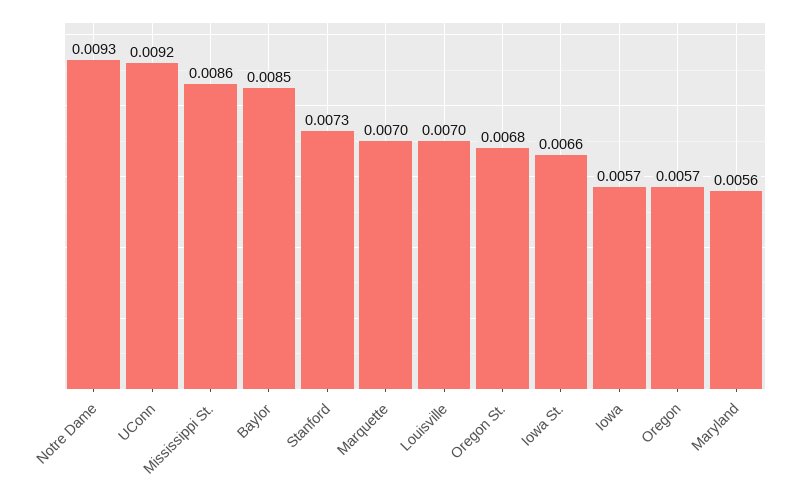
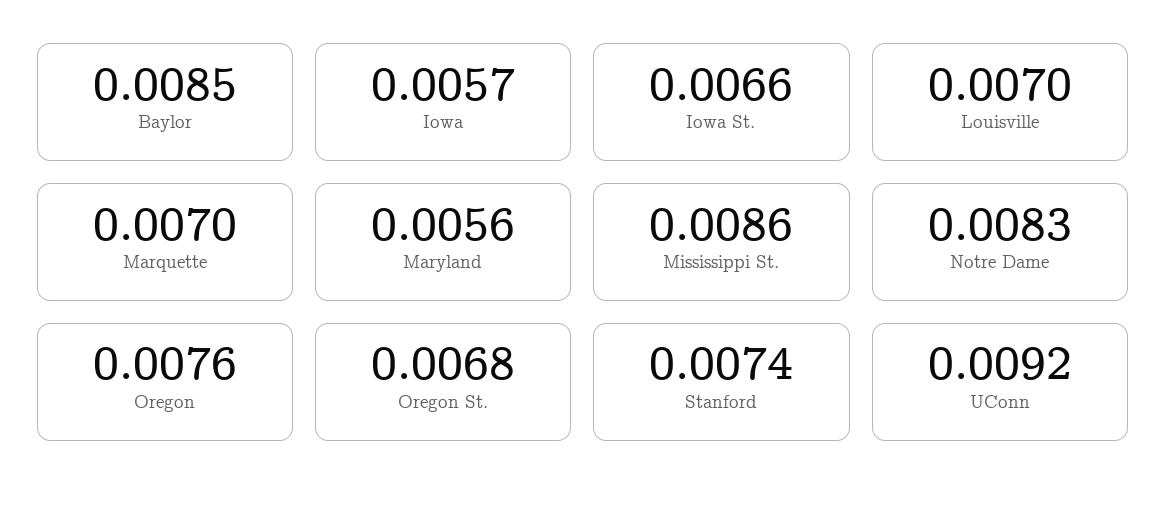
Notre Dame: 0.0093 -> 0.0083
Stanford: 0.0073 -> 0.0074
Oregon: 0.0057 -> 0.0076

